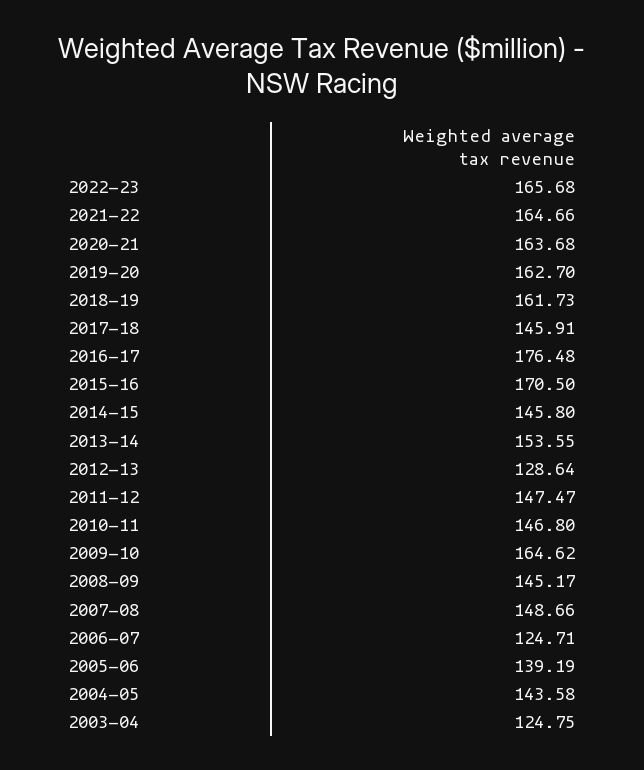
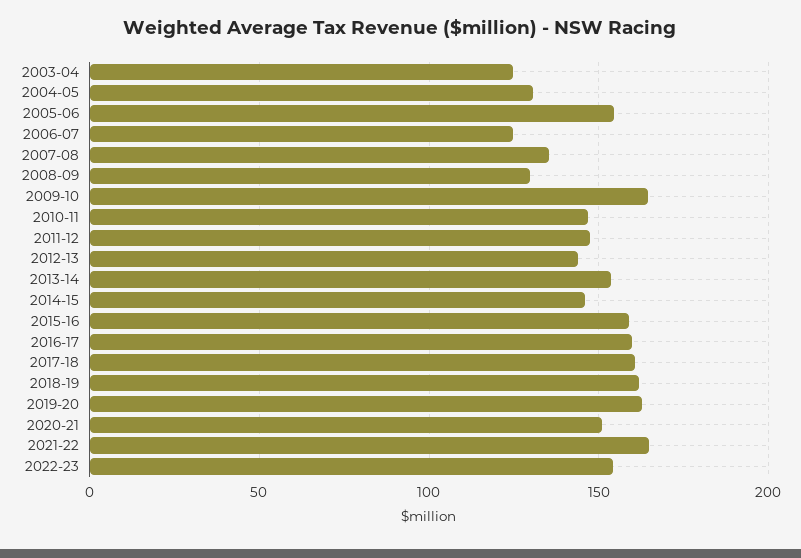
2022-23: 165.68 -> 155
2020-21: 163.68 -> 150
2017-18: 145.91 -> 160
2016-17: 176.48 -> 160
2015-16: 170.5 -> 160
2012-13: 128.64 -> 145
2008-09: 145.17 -> 130
2007-08: 148.66 -> 135
2005-06: 139.19 -> 155
2004-05: 143.58 -> 130

